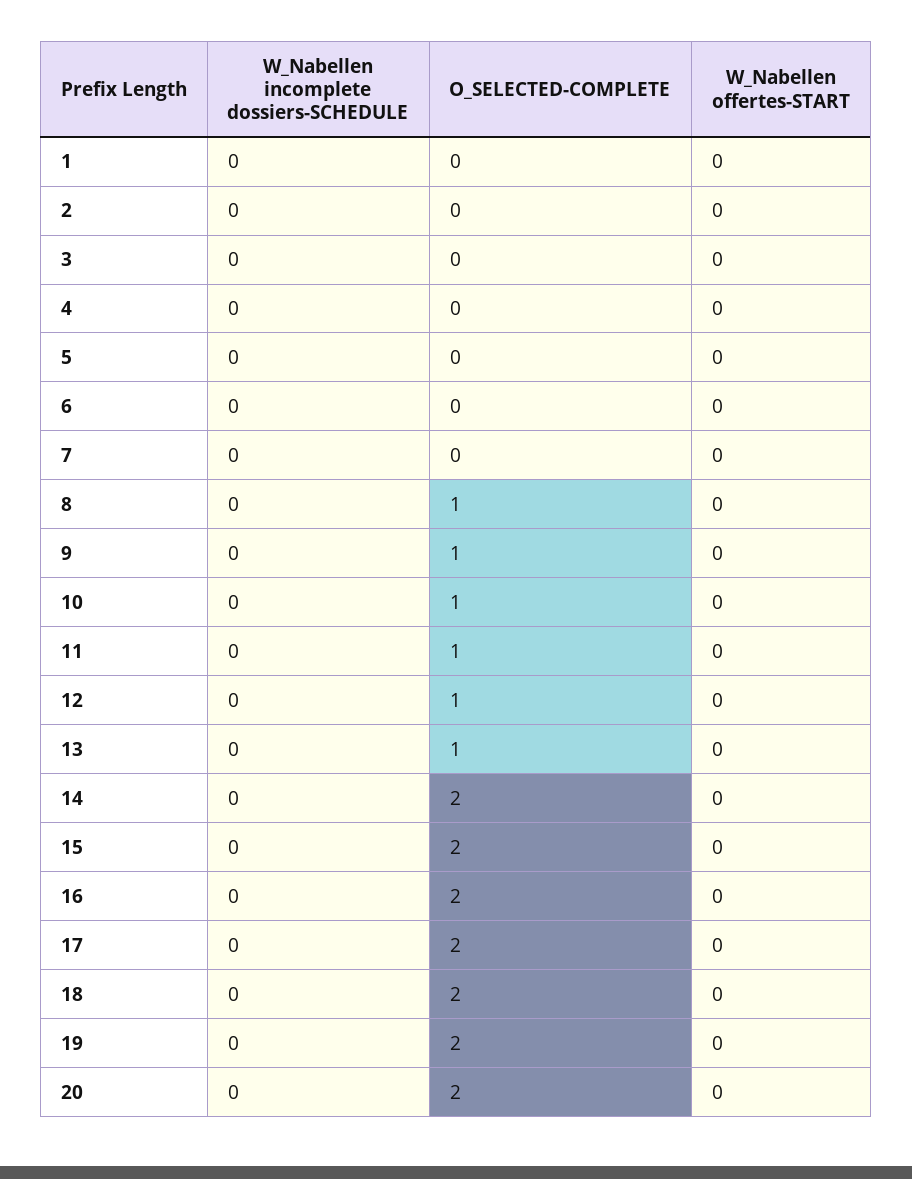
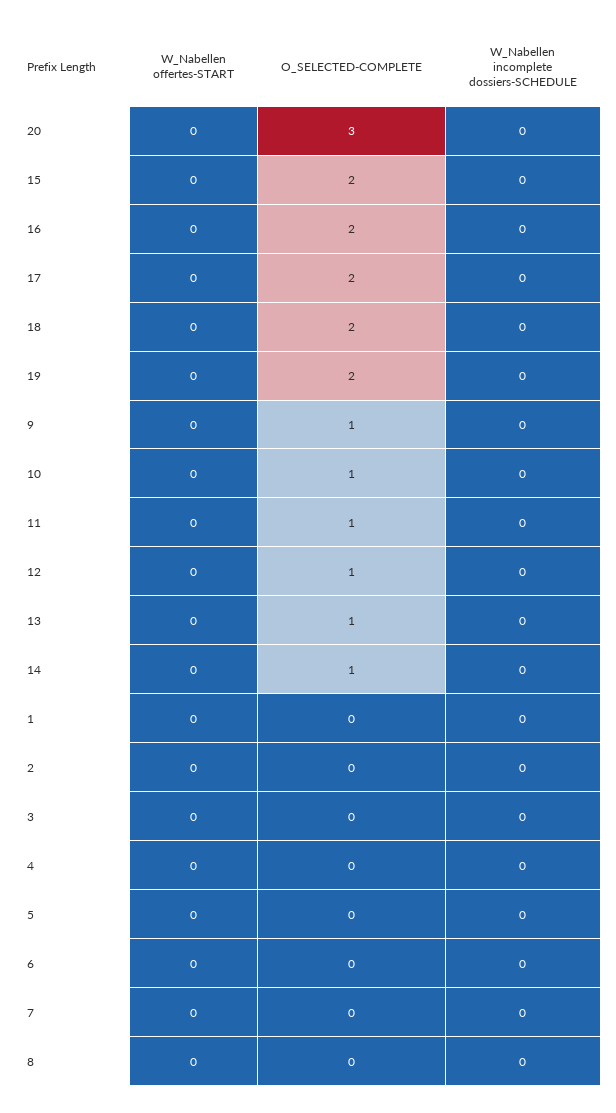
O_SELECTED-COMPLETE, 8: 1 -> 0
O_SELECTED-COMPLETE, 14: 2 -> 1
O_SELECTED-COMPLETE, 20: 2 -> 3

